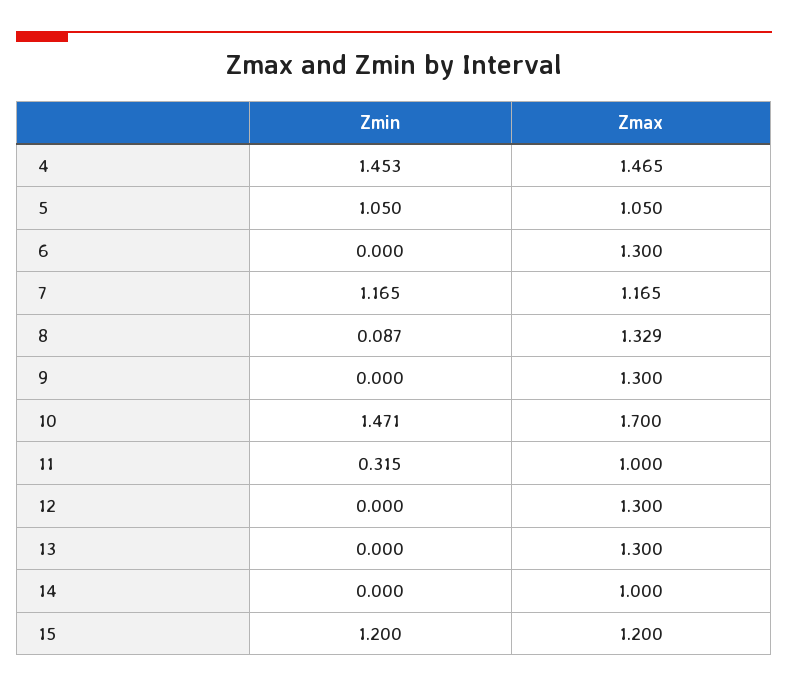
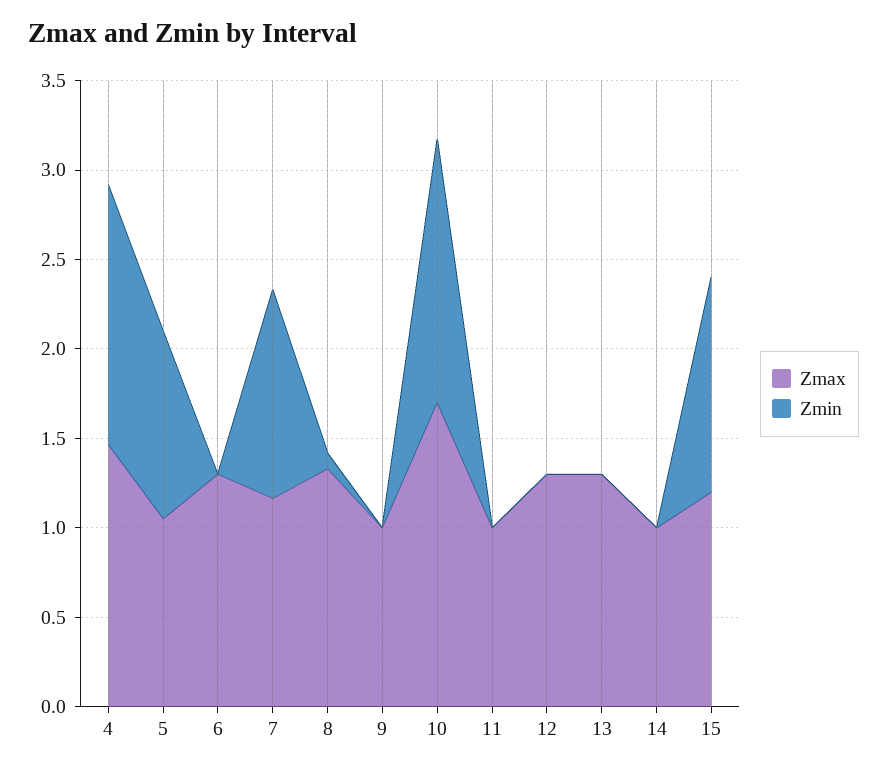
Zmax, 9: 1.3 -> 1
Zmin, 11: 0.315 -> 0

